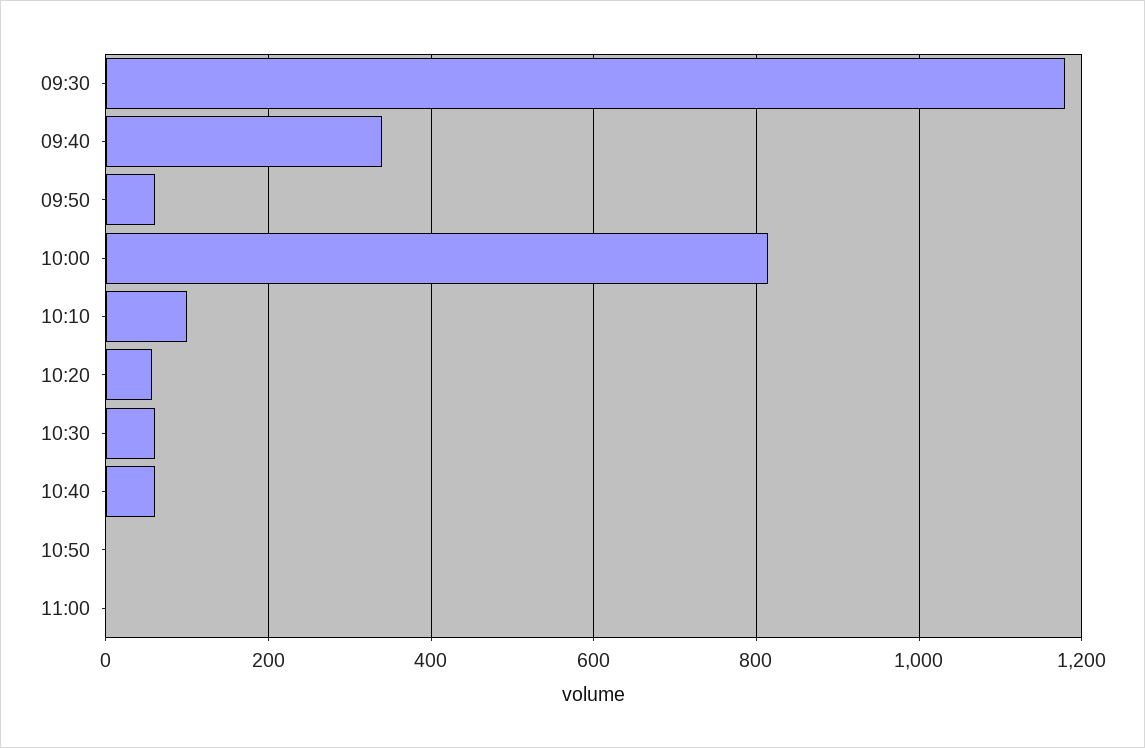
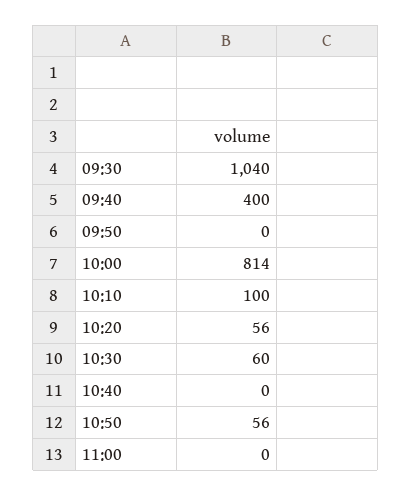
09:30: 1180 -> 1040
09:40: 340 -> 400
09:50: 60 -> 0
10:40: 60 -> 0
10:50: 0 -> 56

